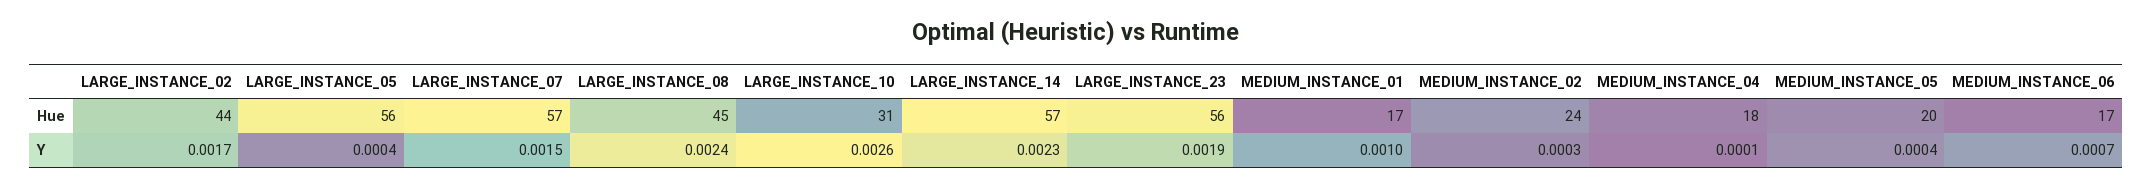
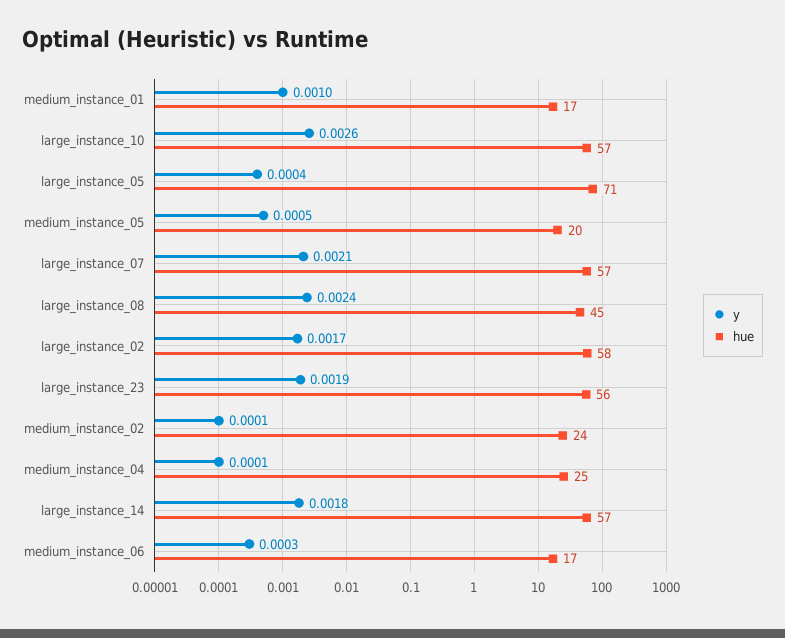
Hue, LARGE_INSTANCE_02: 44 -> 58
Hue, LARGE_INSTANCE_05: 56 -> 71
Hue, LARGE_INSTANCE_10: 31 -> 57
Hue, MEDIUM_INSTANCE_04: 18 -> 25
Y, LARGE_INSTANCE_07: 0.0015 -> 0.0021
Y, LARGE_INSTANCE_14: 0.0023 -> 0.0018
Y, MEDIUM_INSTANCE_02: 0.0003 -> 0.0001
Y, MEDIUM_INSTANCE_05: 0.0004 -> 0.0005
Y, MEDIUM_INSTANCE_06: 0.0007 -> 0.0003

